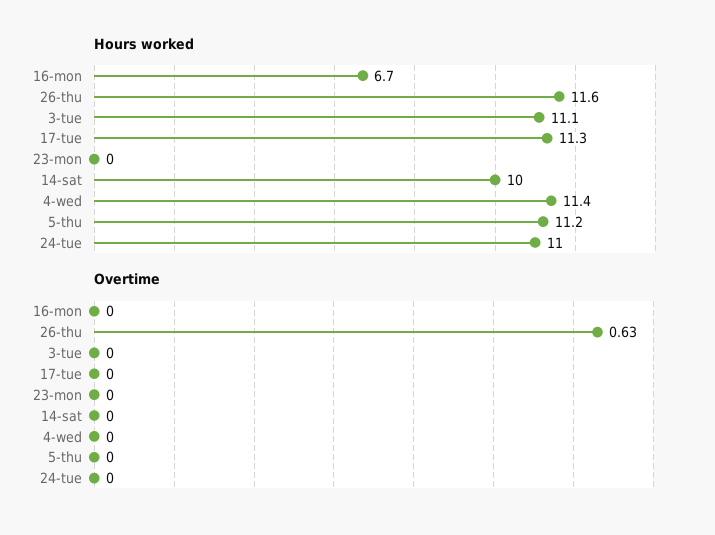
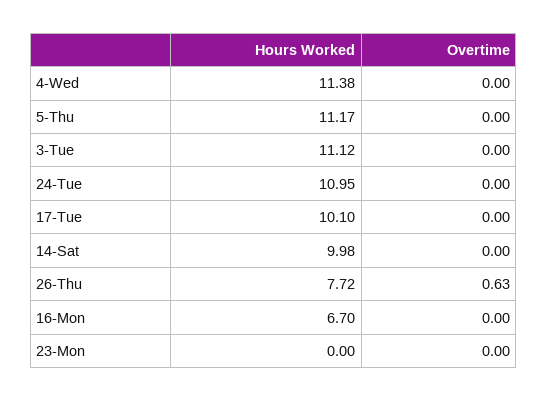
Hours worked, 26-thu: 11.6 -> 7.72
Hours worked, 17-tue: 11.3 -> 10.1

